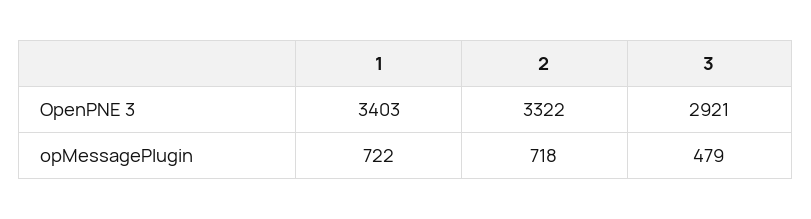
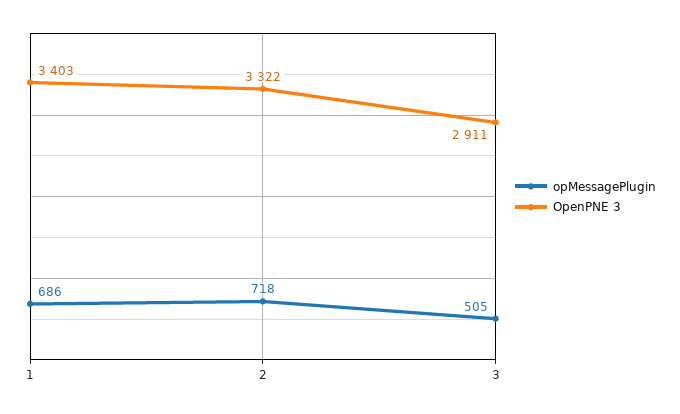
OpenPNE 3, 3: 2921 -> 2911
opMessagePlugin, 1: 722 -> 686
opMessagePlugin, 3: 479 -> 505

